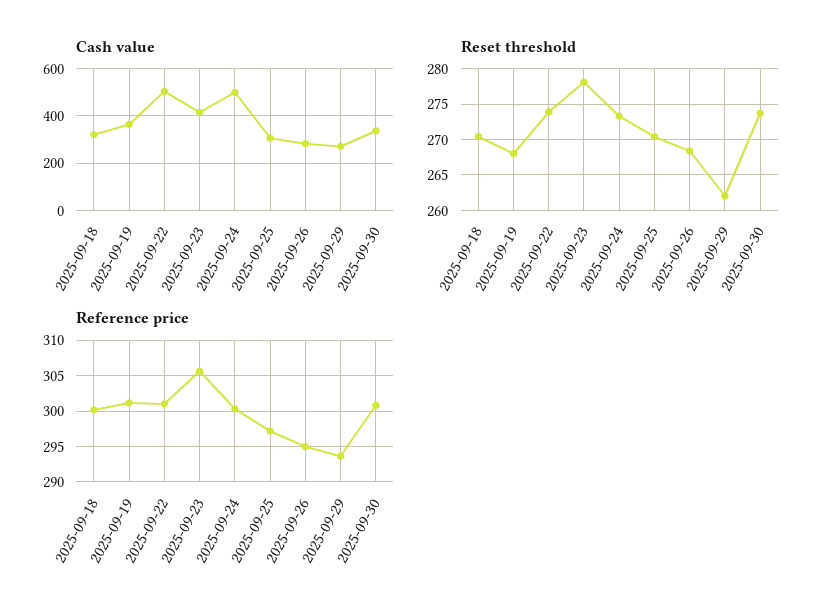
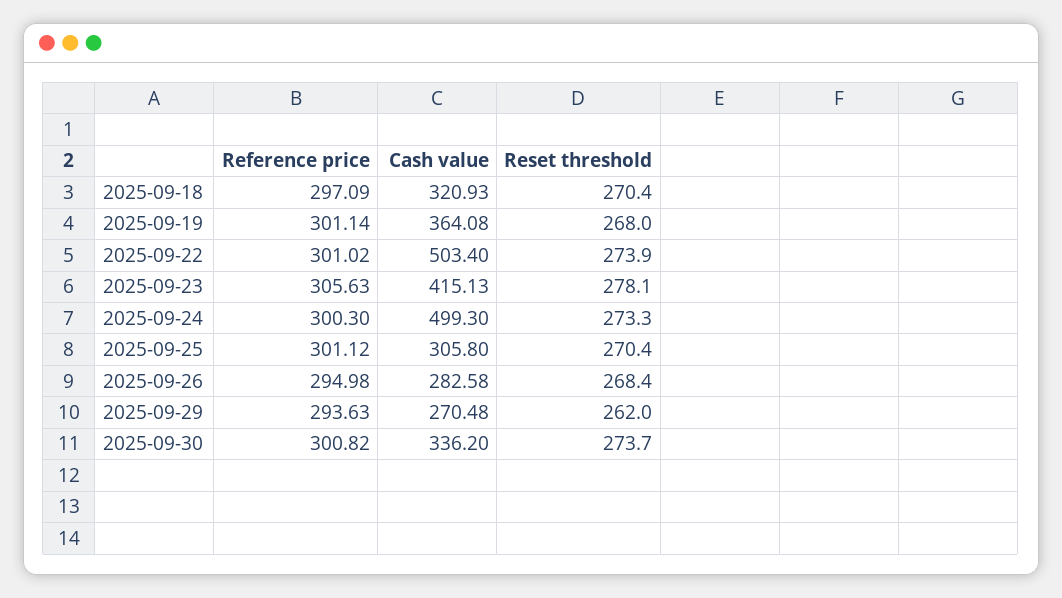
Reference price, 2025-09-18: 300 -> 297.09
Reference price, 2025-09-25: 297 -> 301.12

